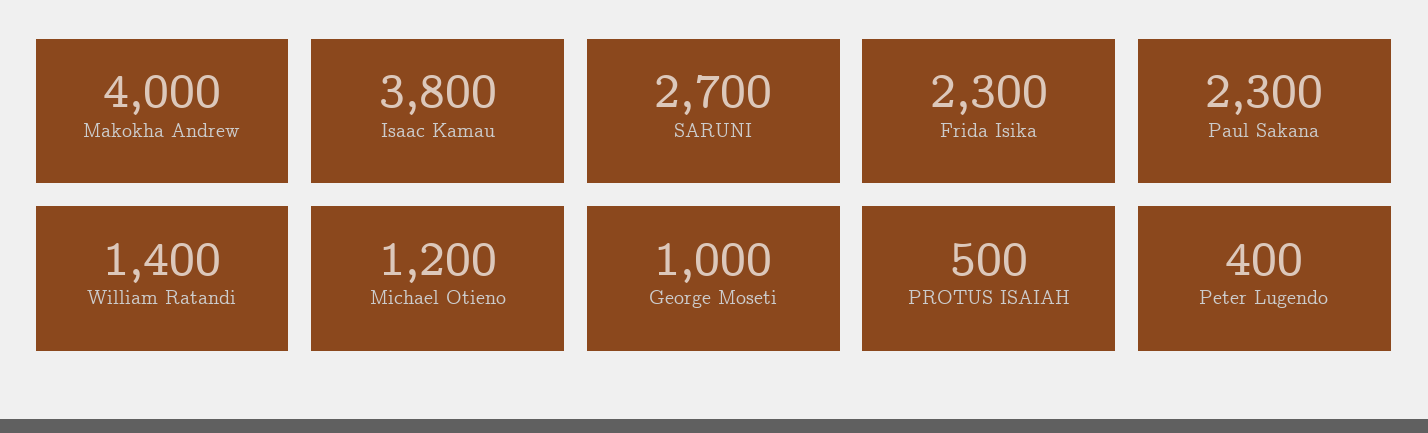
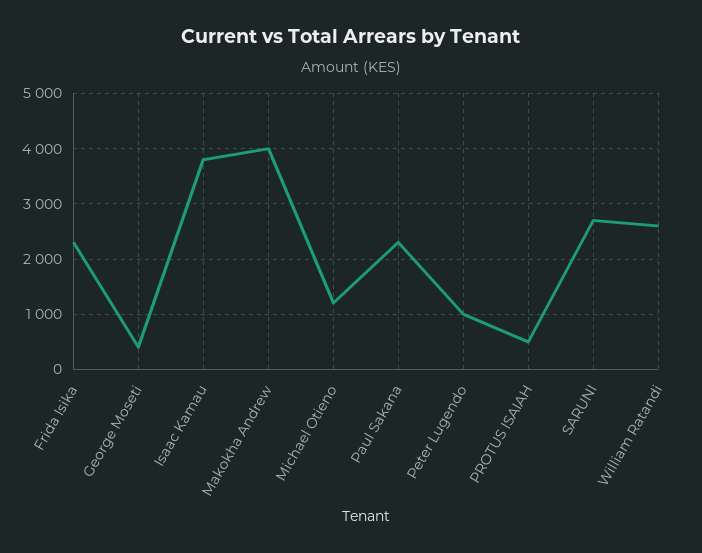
William Ratandi: 1400 -> 2600
George Moseti: 1000 -> 400
Peter Lugendo: 400 -> 1000

